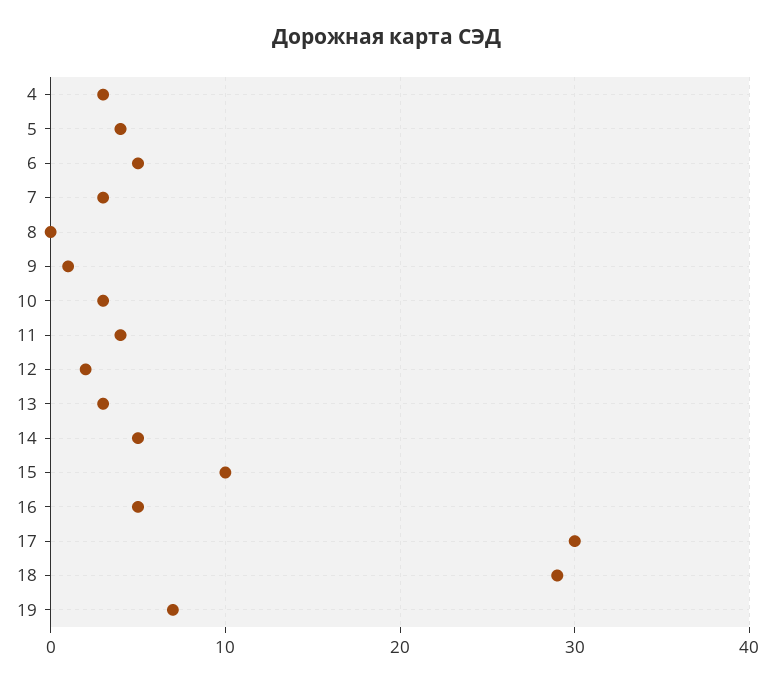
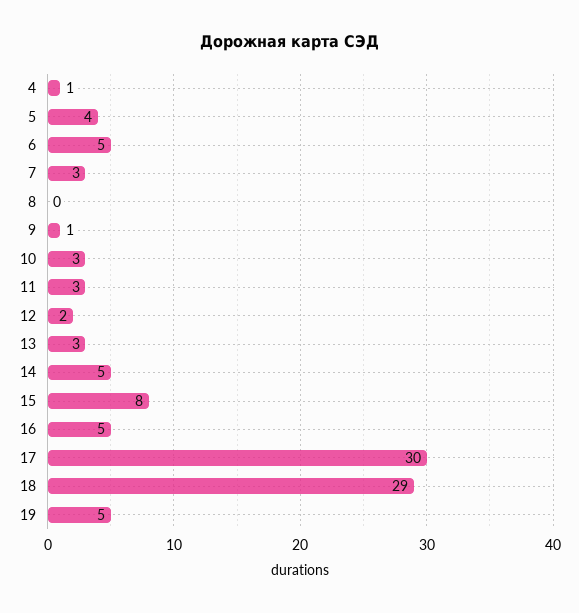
4: 3 -> 1
11: 4 -> 3
15: 10 -> 8
19: 7 -> 5

